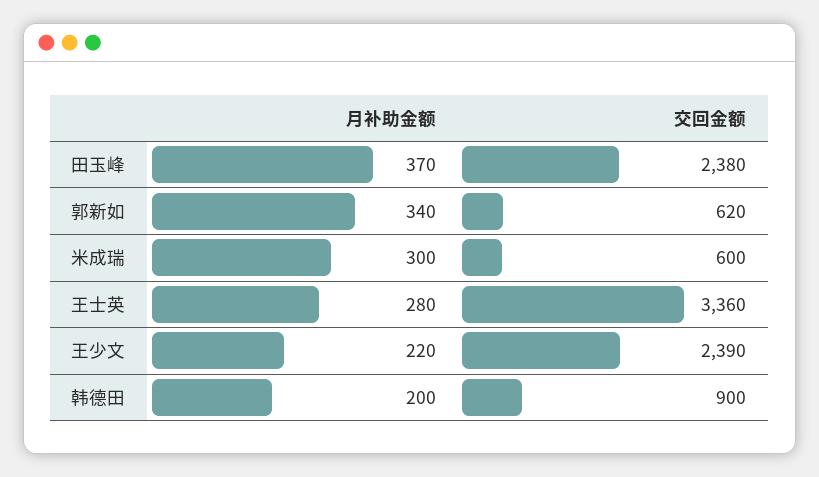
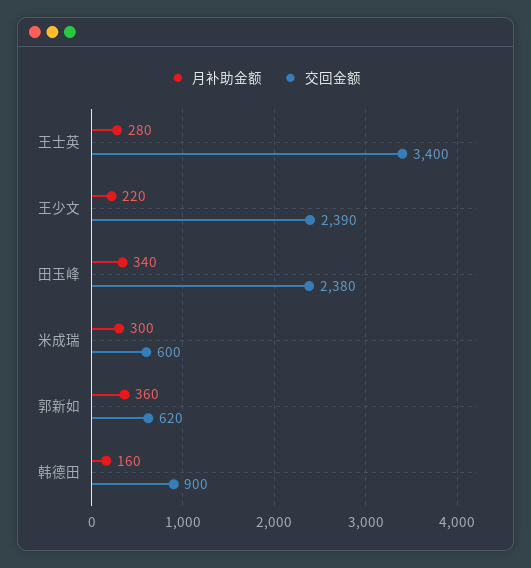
月补助金额, 田玉峰: 370 -> 340
月补助金额, 郭新如: 340 -> 360
交回金额, 王士英: 3360 -> 3400
月补助金额, 韩德田: 200 -> 160

